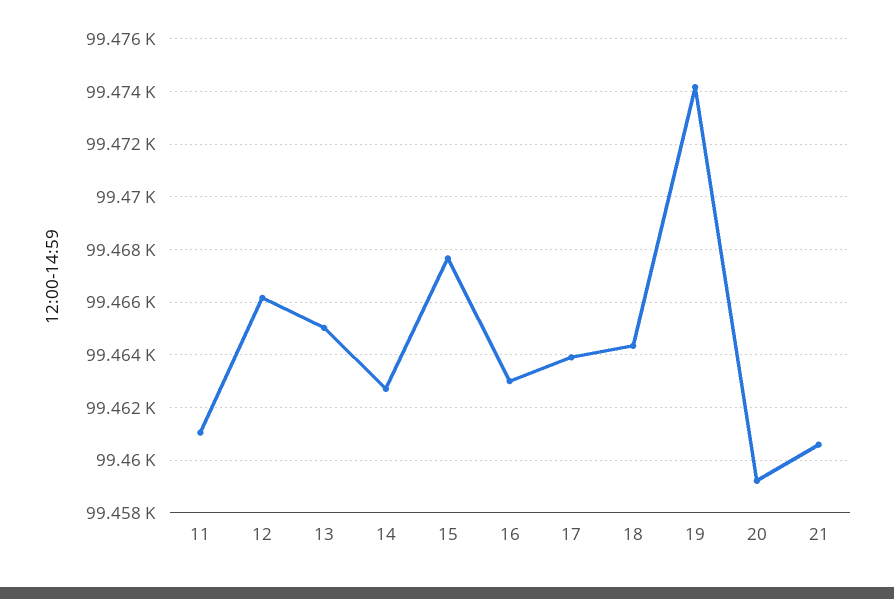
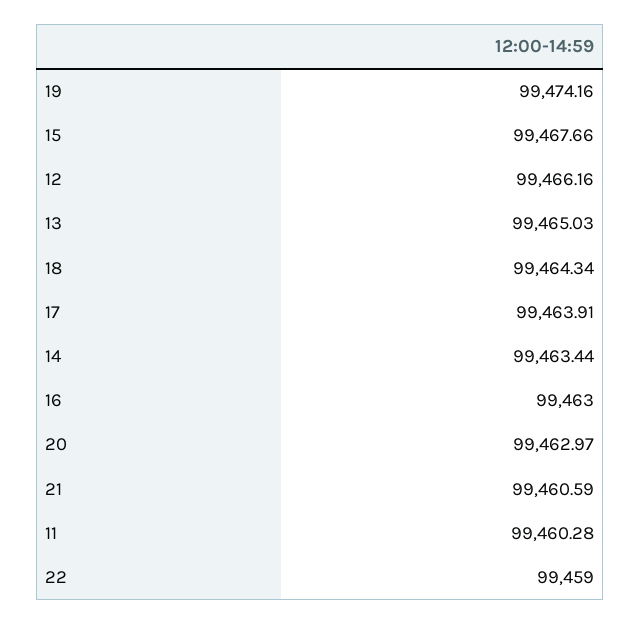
11: 99461 -> 99460.28
14: 99462.75 -> 99463.44
20: 99459.25 -> 99462.97
22: none -> 99459

